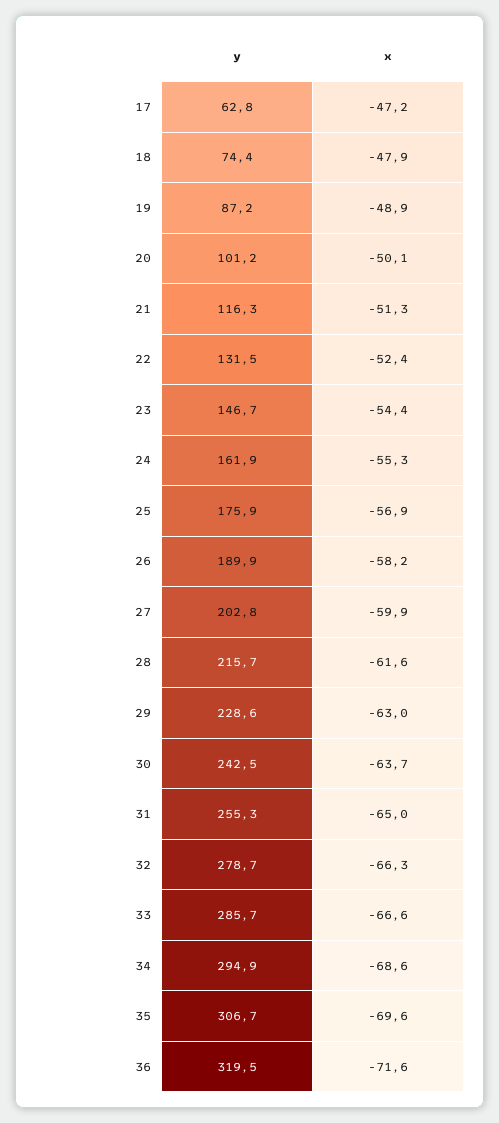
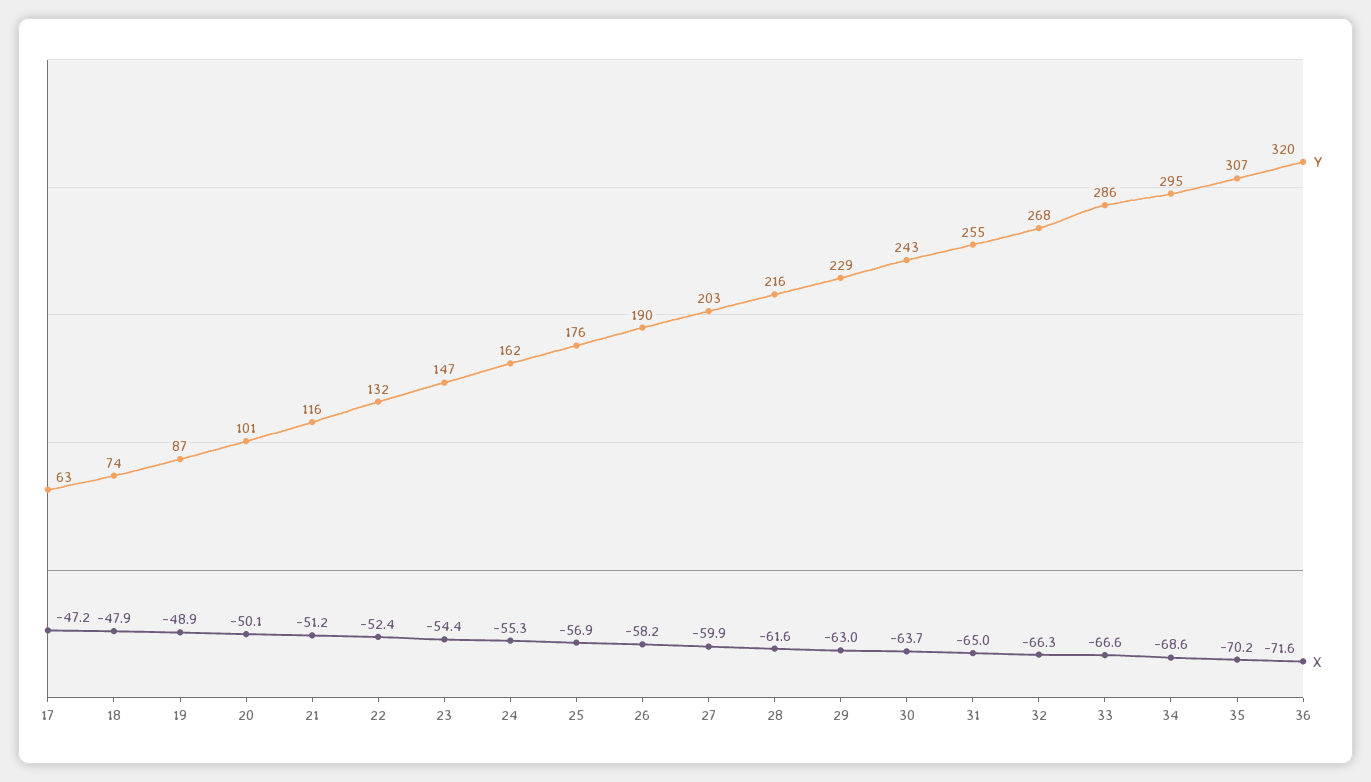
x, 21: -51.3 -> -51.2
y, 32: 278.7 -> 268
x, 35: -69.6 -> -70.2

